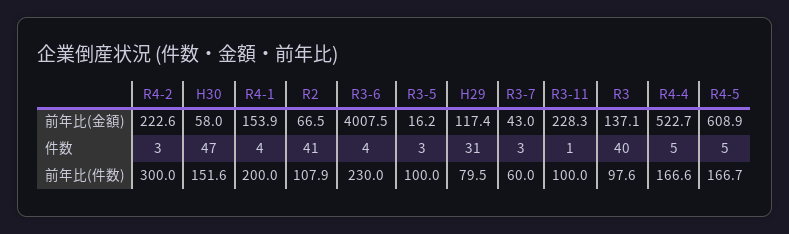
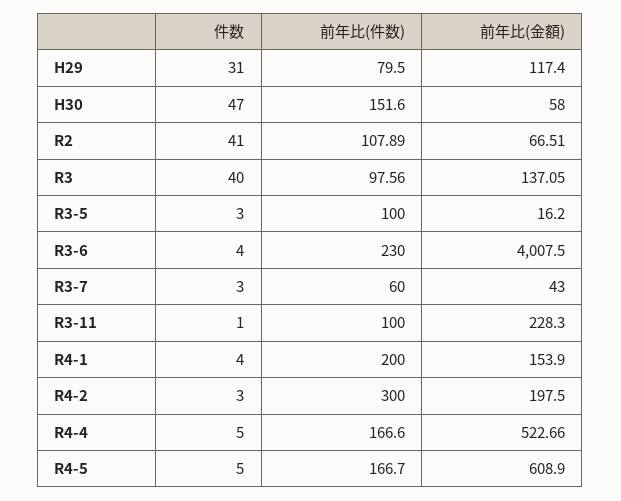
R4-2, 前年比(金額): 222.6 -> 197.5

